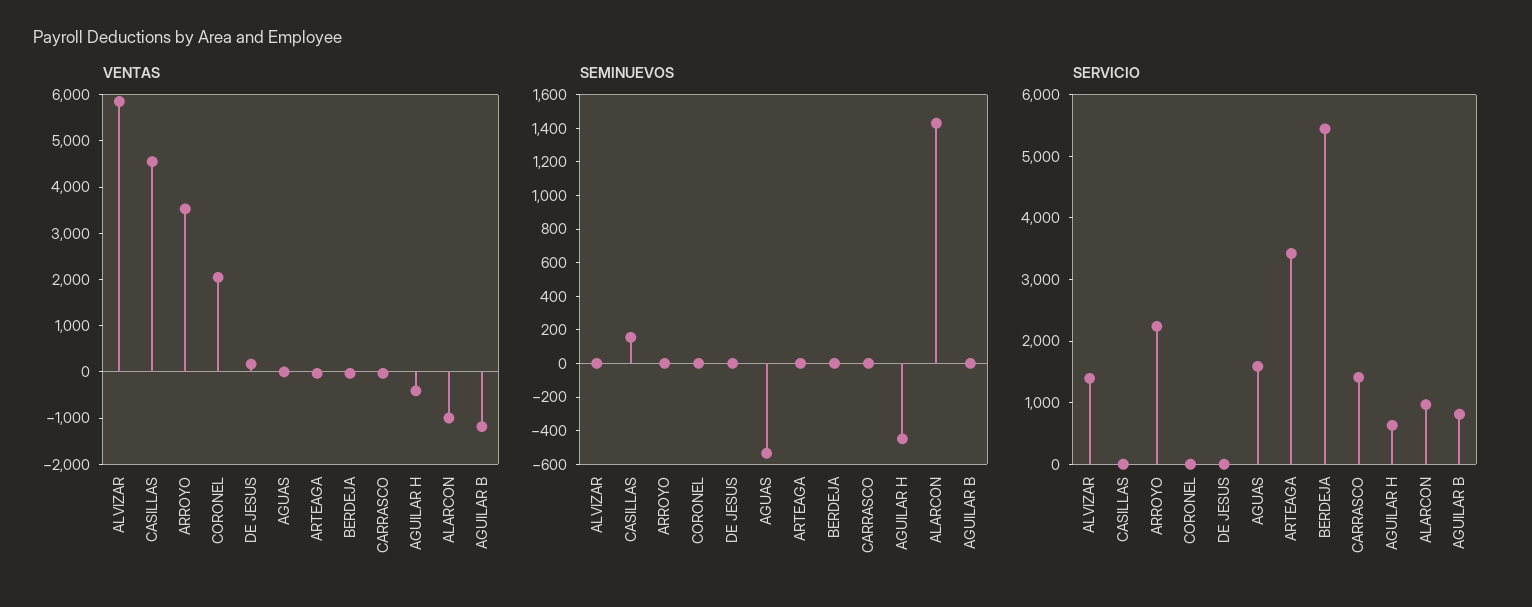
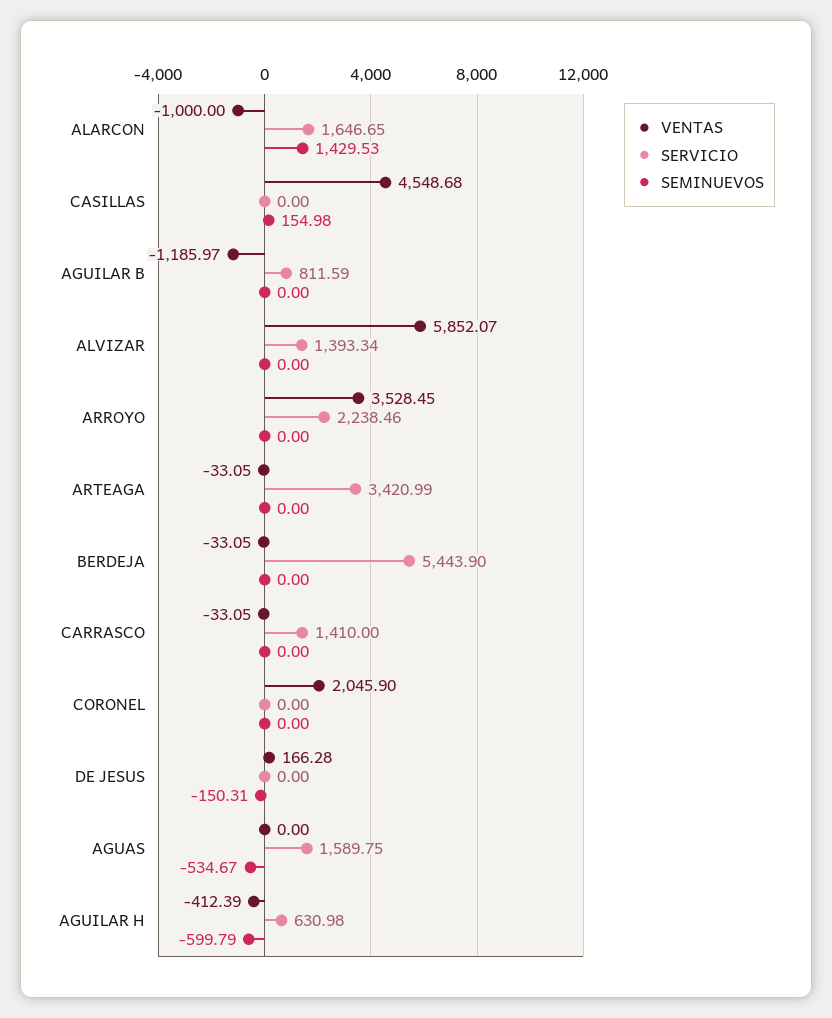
SEMINUEVOS, DE JESUS: 0 -> -150.31
SEMINUEVOS, AGUILAR H: -450 -> -599.79
SERVICIO, ALARCON: 1000 -> 1646.65

